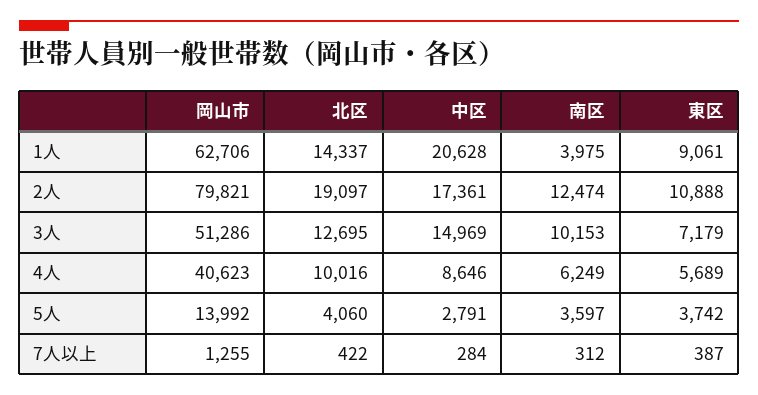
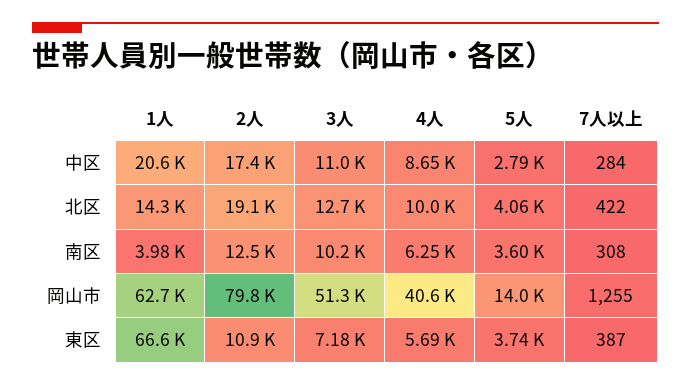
東区, 1人: 9061 -> 66600
中区, 3人: 14969 -> 11000
南区, 7人以上: 312 -> 308

